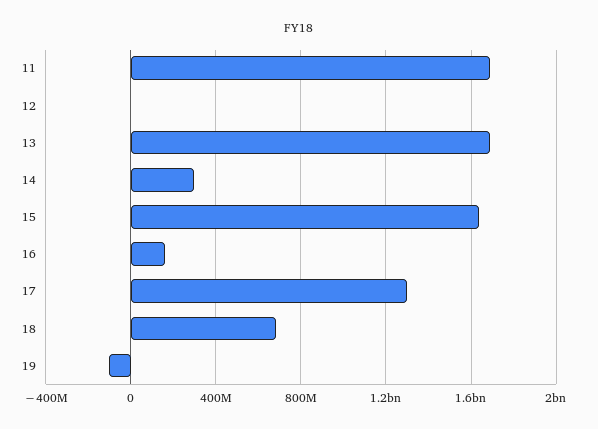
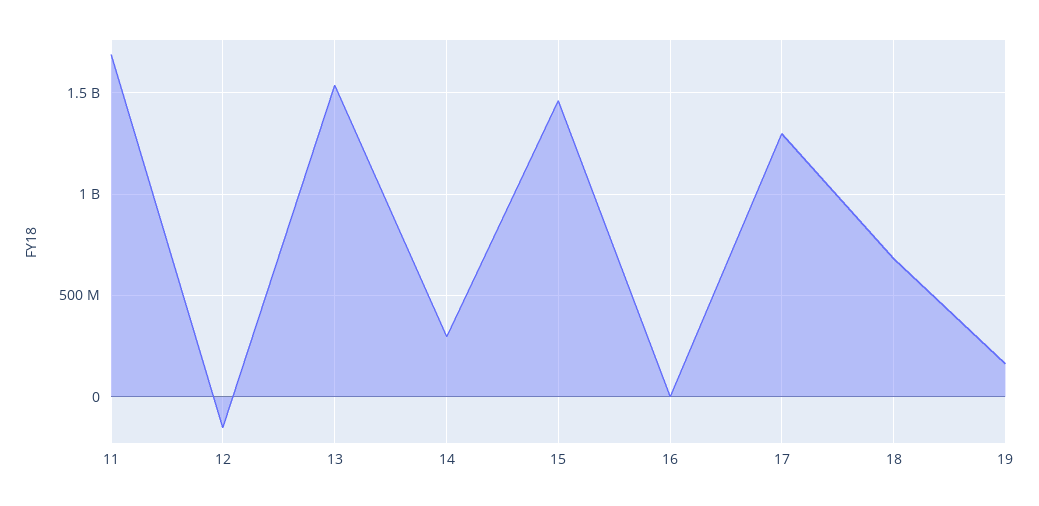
12: 0 -> -150000000
13: 1700000000 -> 1550000000
15: 1650000000 -> 1450000000
16: 150000000 -> 0
19: -100000000 -> 150000000

